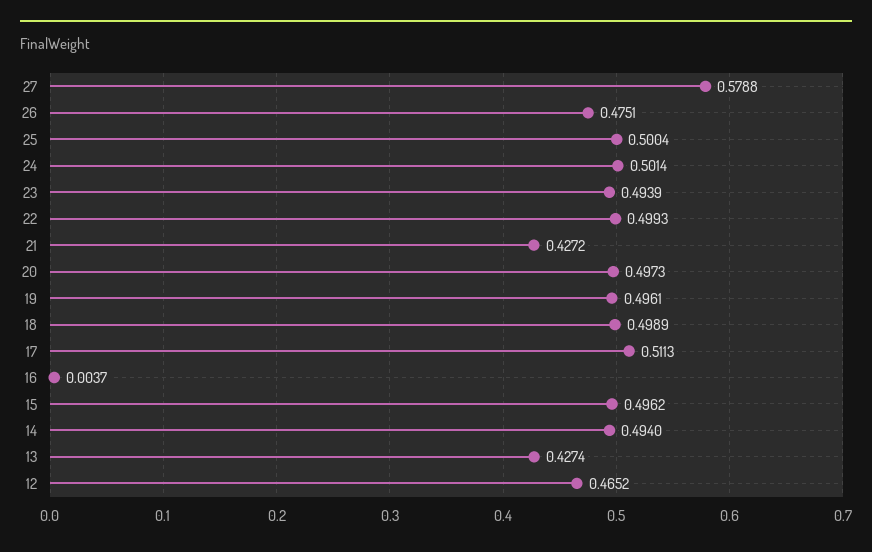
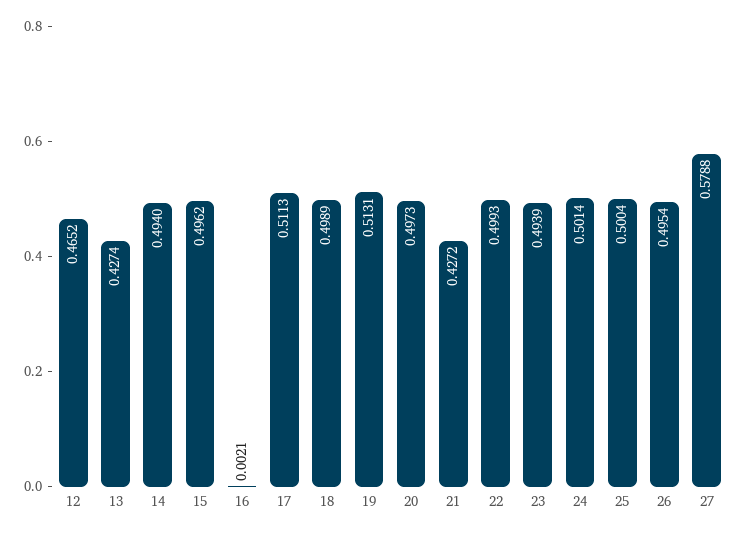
26: 0.4751 -> 0.4954
19: 0.4961 -> 0.5131
16: 0.0037 -> 0.0021

